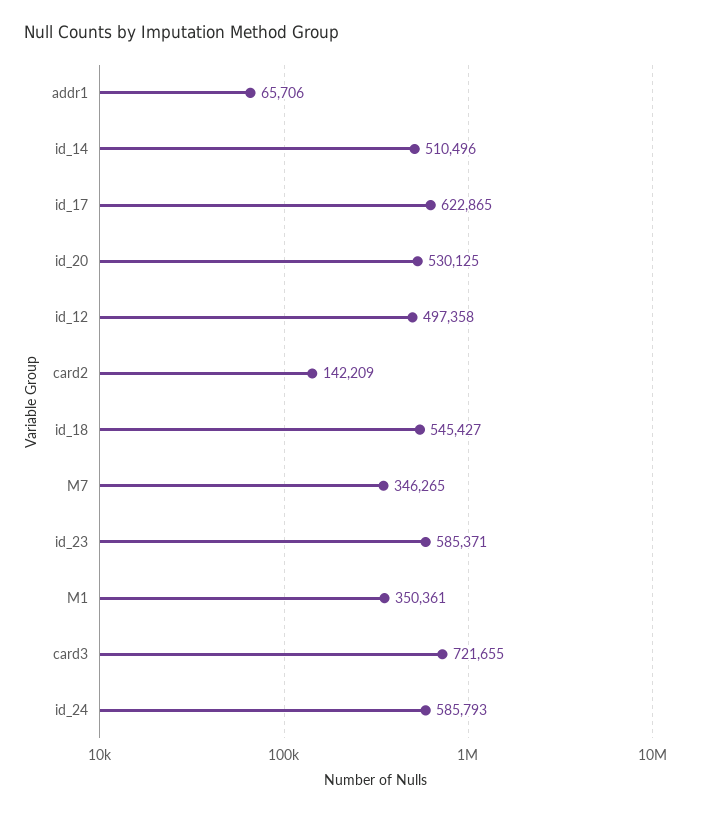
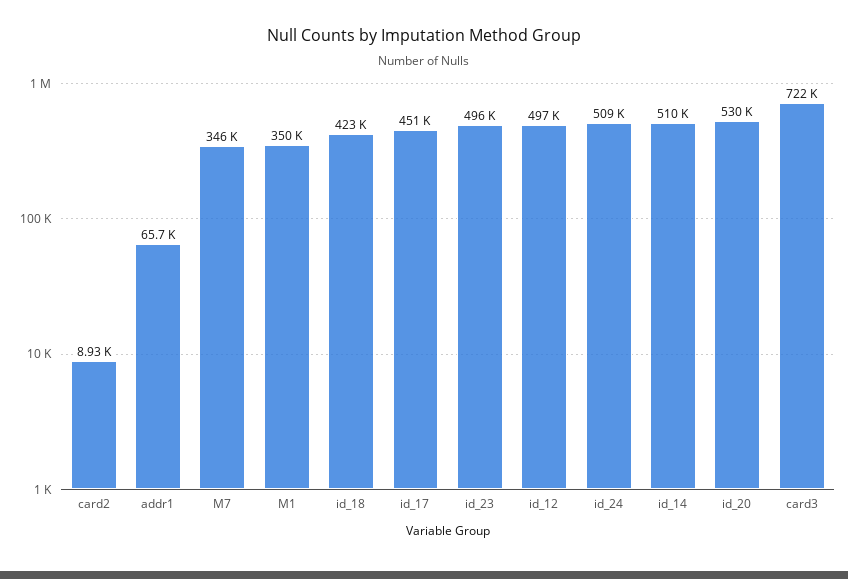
id_17: 622865 -> 451000
card2: 142209 -> 8930
id_18: 545427 -> 423000
id_23: 585371 -> 496000
id_24: 585793 -> 509000

